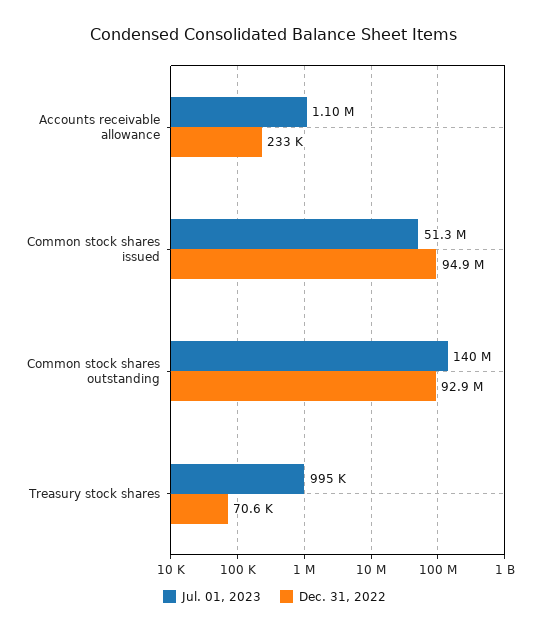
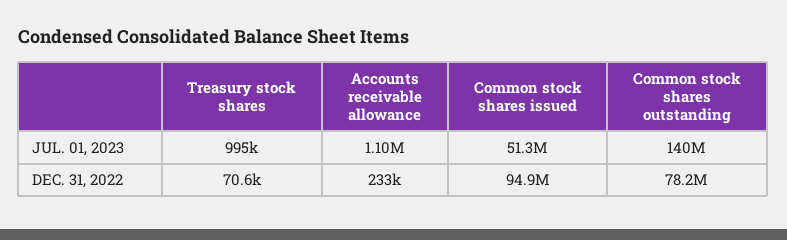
Dec. 31, 2022, Common stock shares outstanding: 92900000 -> 78200000

